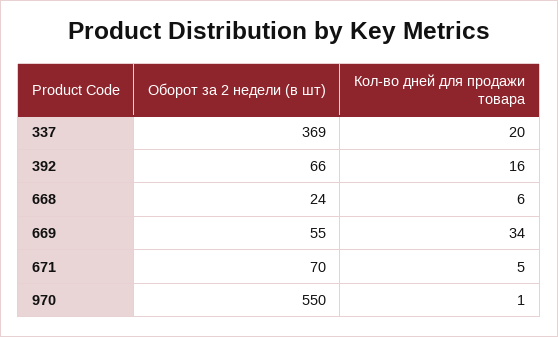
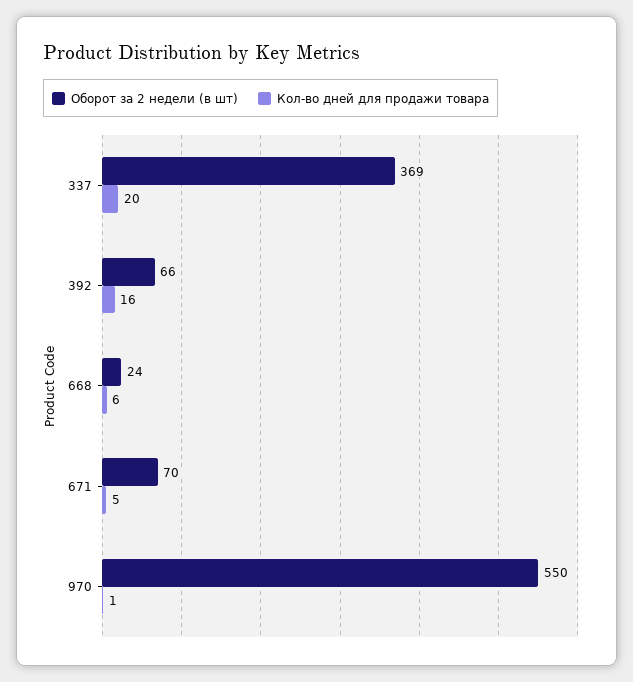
Оборот за 2 недели (в шт), 669: 55 -> none
Кол-во дней для продажи товара, 669: 34 -> none

